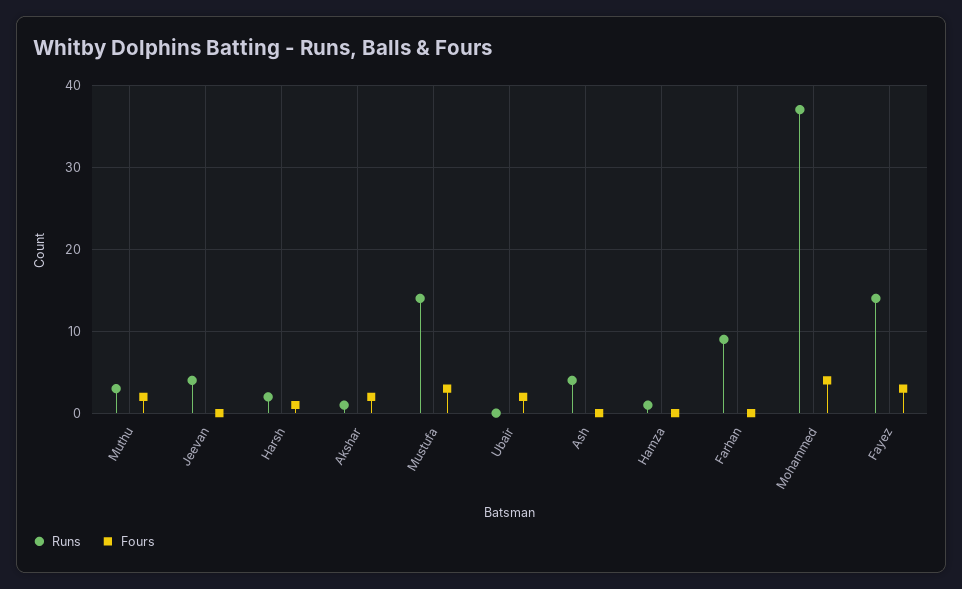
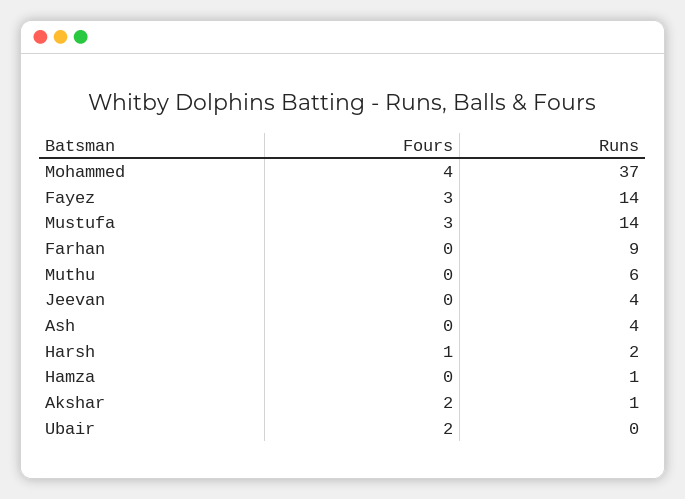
Runs, Muthu: 3 -> 6
Fours, Muthu: 2 -> 0

